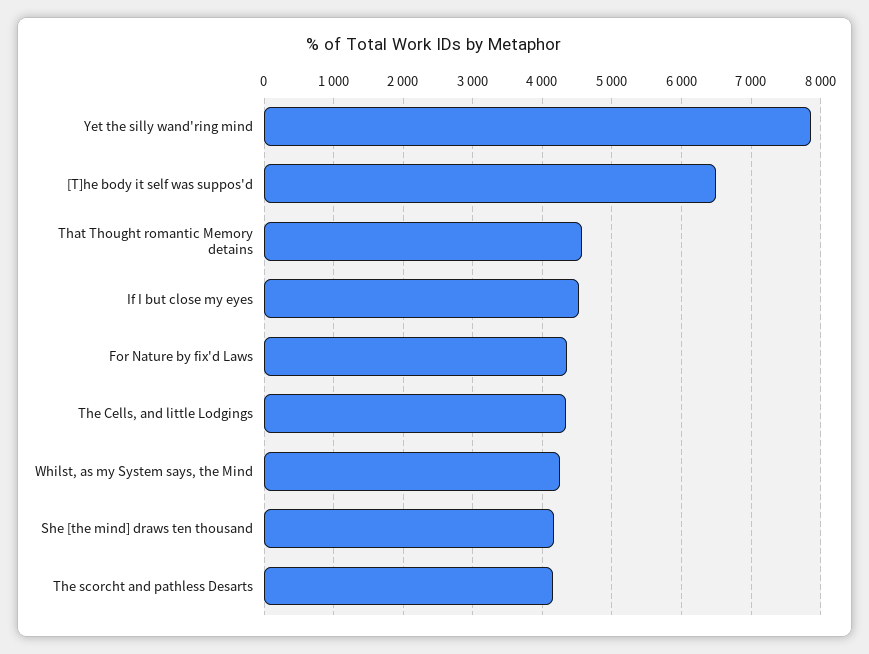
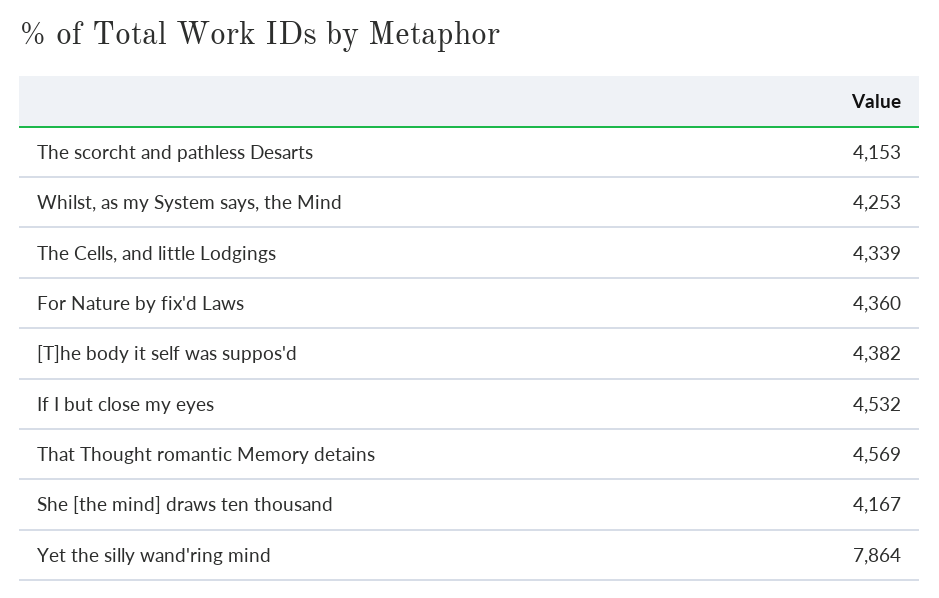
[T]he body it self was suppos'd: 6500 -> 4382

